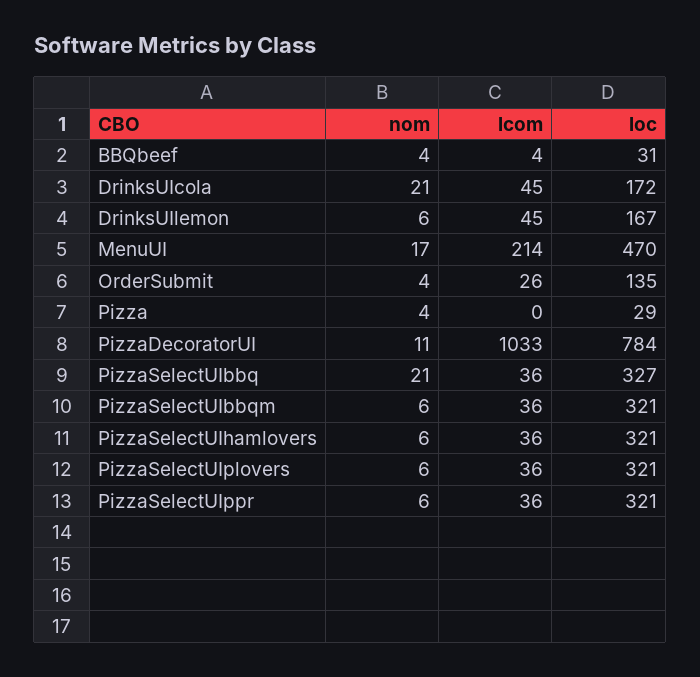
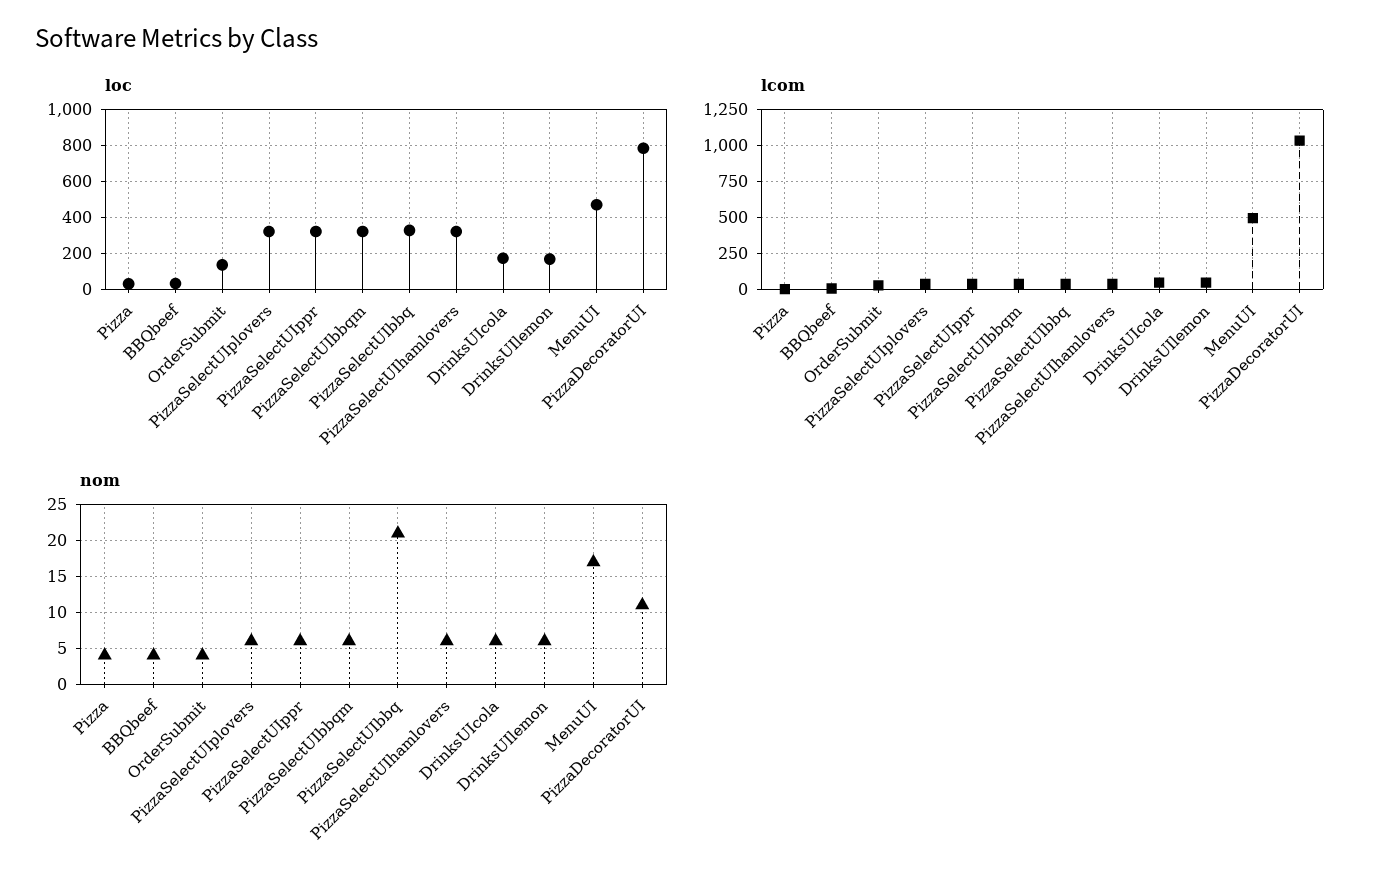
nom, DrinksUIcola: 21 -> 6
lcom, MenuUI: 214 -> 500

